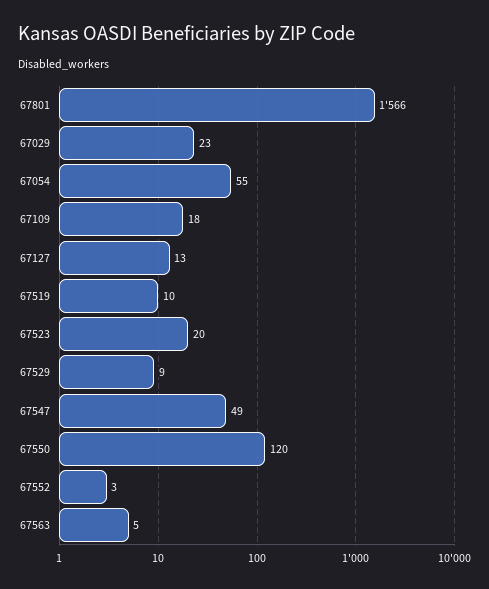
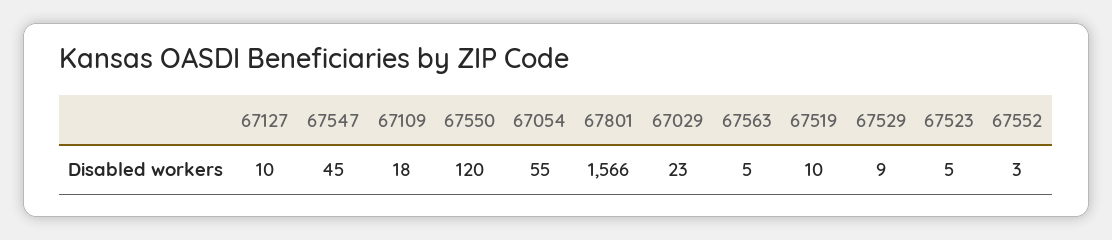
67127: 13 -> 10
67523: 20 -> 5
67547: 49 -> 45

